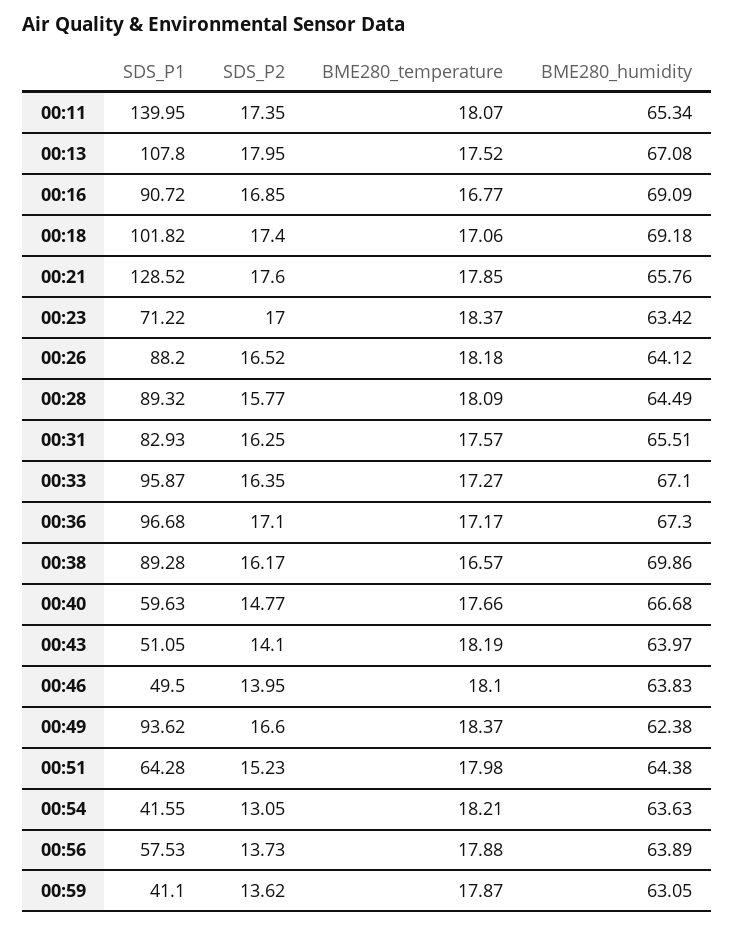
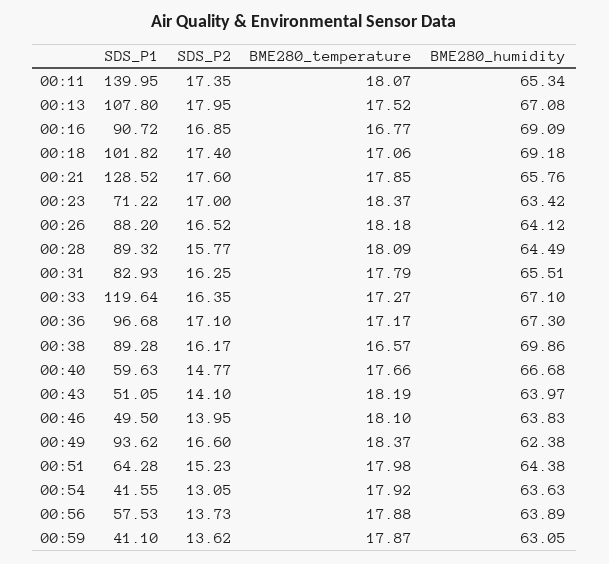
BME280_temperature, 00:31: 17.57 -> 17.79
SDS_P1, 00:33: 95.87 -> 119.64
BME280_temperature, 00:54: 18.21 -> 17.92

